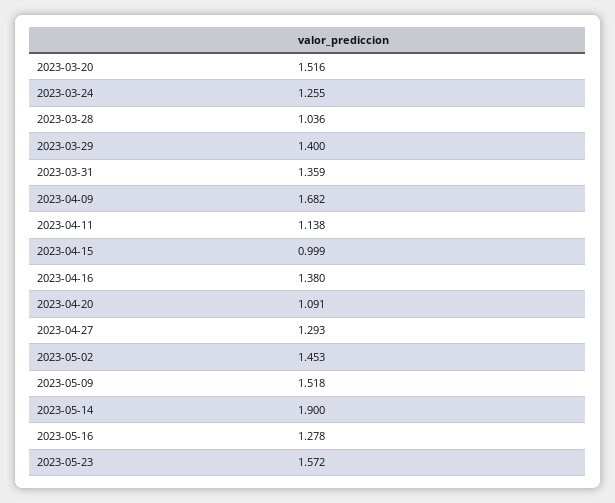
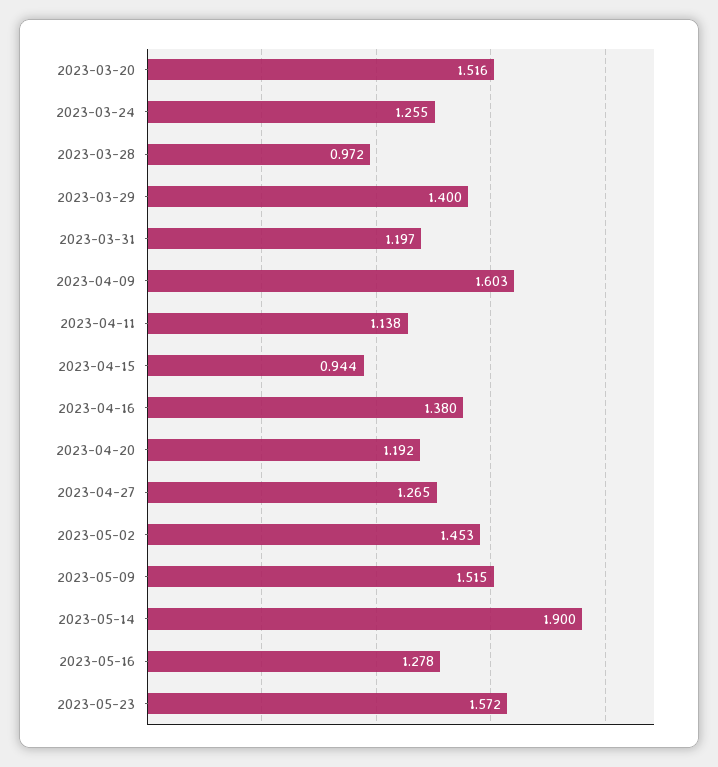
2023-03-28: 1.036 -> 0.972
2023-03-31: 1.359 -> 1.197
2023-04-09: 1.682 -> 1.603
2023-04-15: 0.999 -> 0.944
2023-04-20: 1.091 -> 1.192
2023-04-27: 1.293 -> 1.265
2023-05-09: 1.518 -> 1.515

